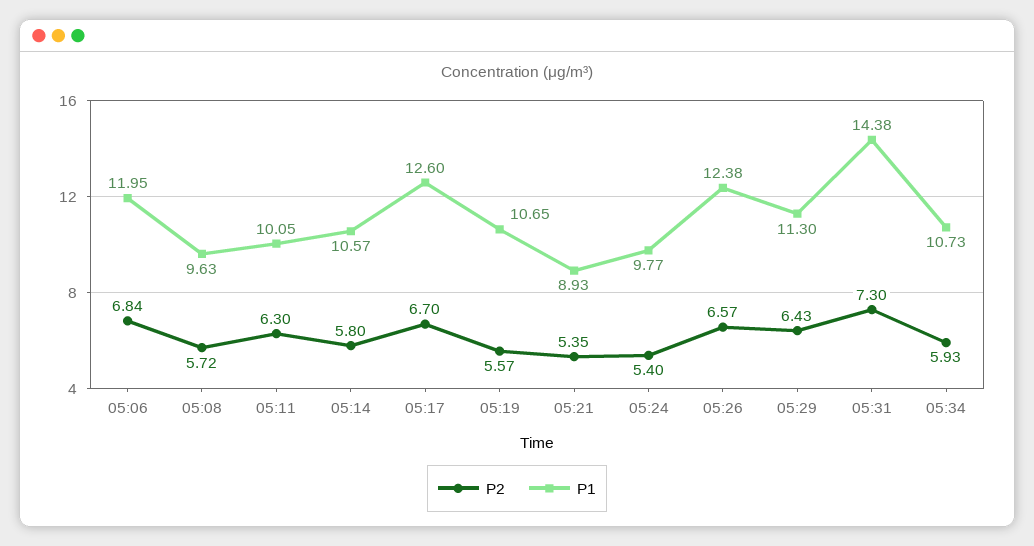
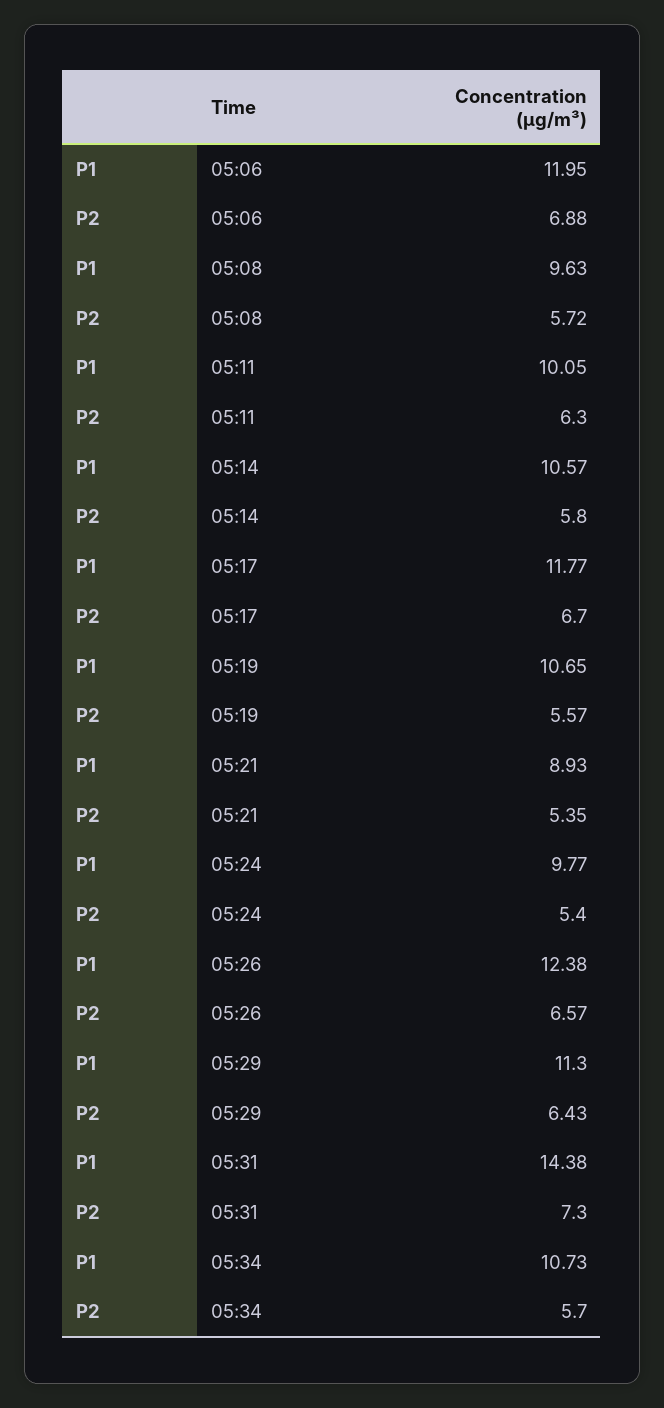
P2, 05:06: 6.84 -> 6.88
P1, 05:17: 12.6 -> 11.77
P2, 05:34: 5.93 -> 5.7

